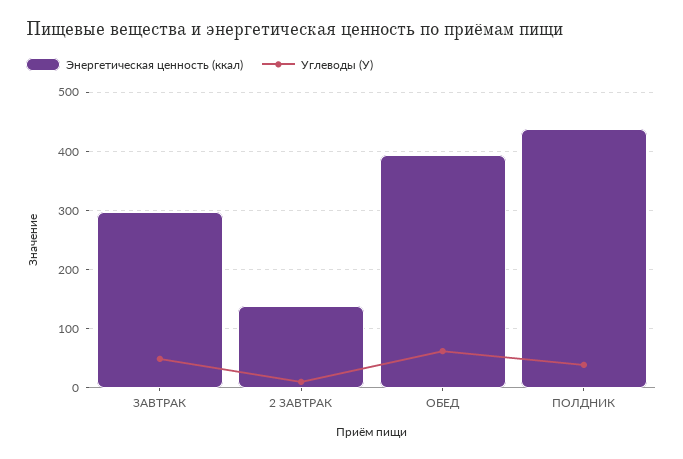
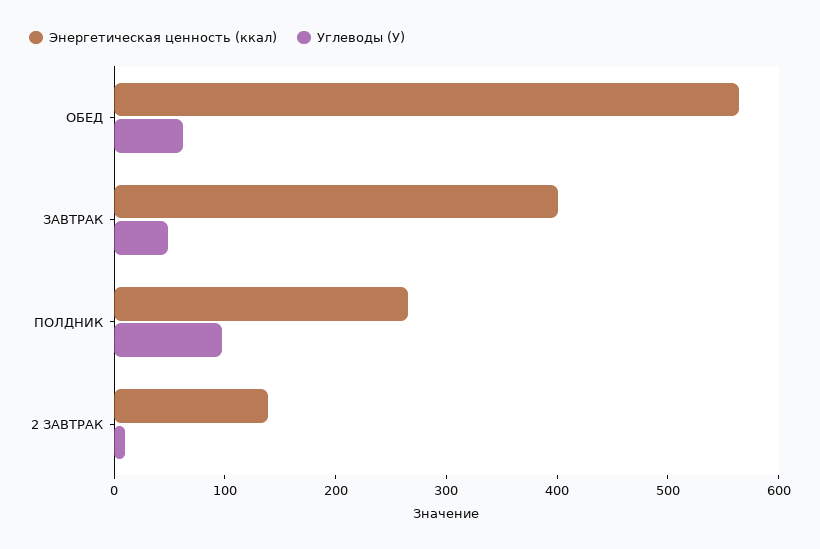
Энергетическая ценность (ккал), ЗАВТРАК: 300 -> 400
Энергетическая ценность (ккал), ОБЕД: 400 -> 560
Энергетическая ценность (ккал), ПОЛДНИК: 440 -> 260
Углеводы (У), ПОЛДНИК: 40 -> 100

